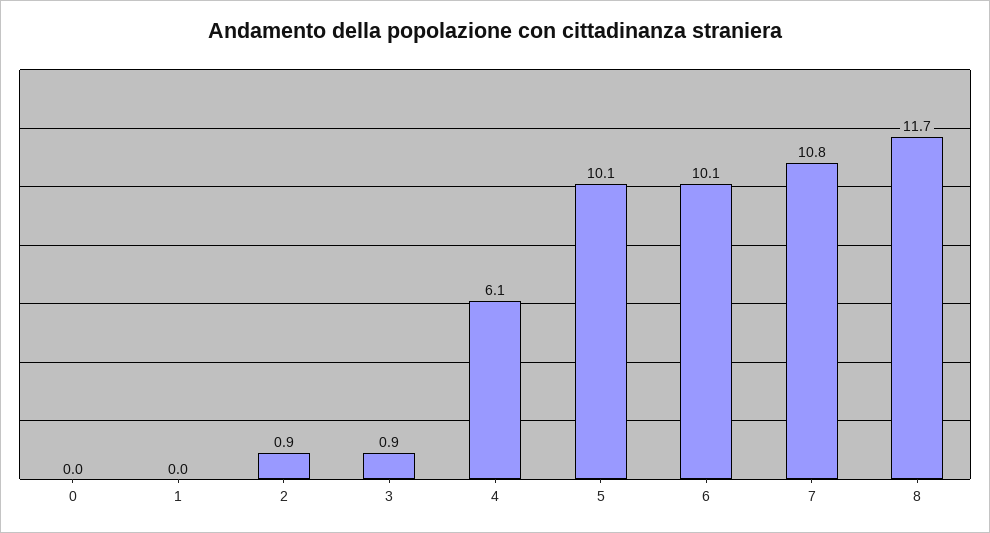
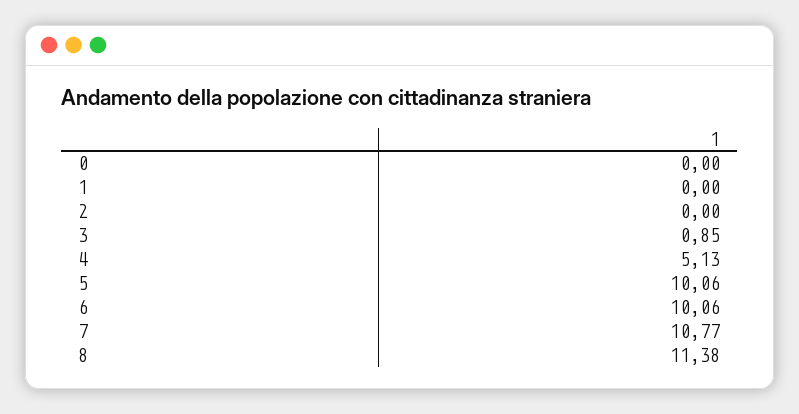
2: 0.9 -> 0
4: 6.1 -> 5.13
8: 11.7 -> 11.38

